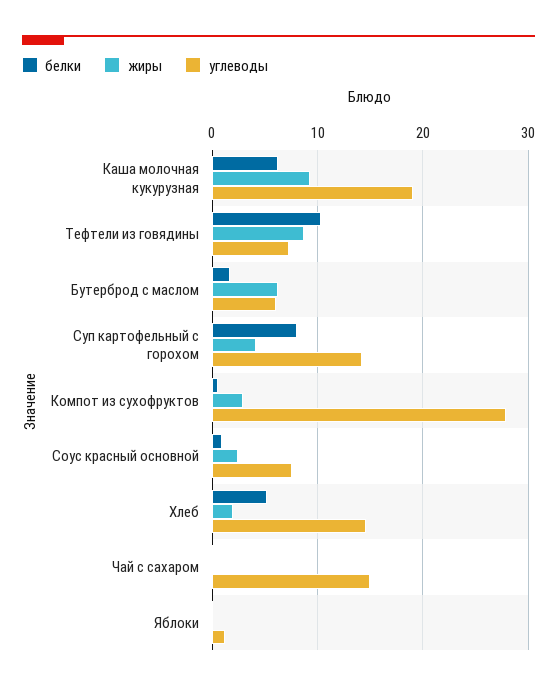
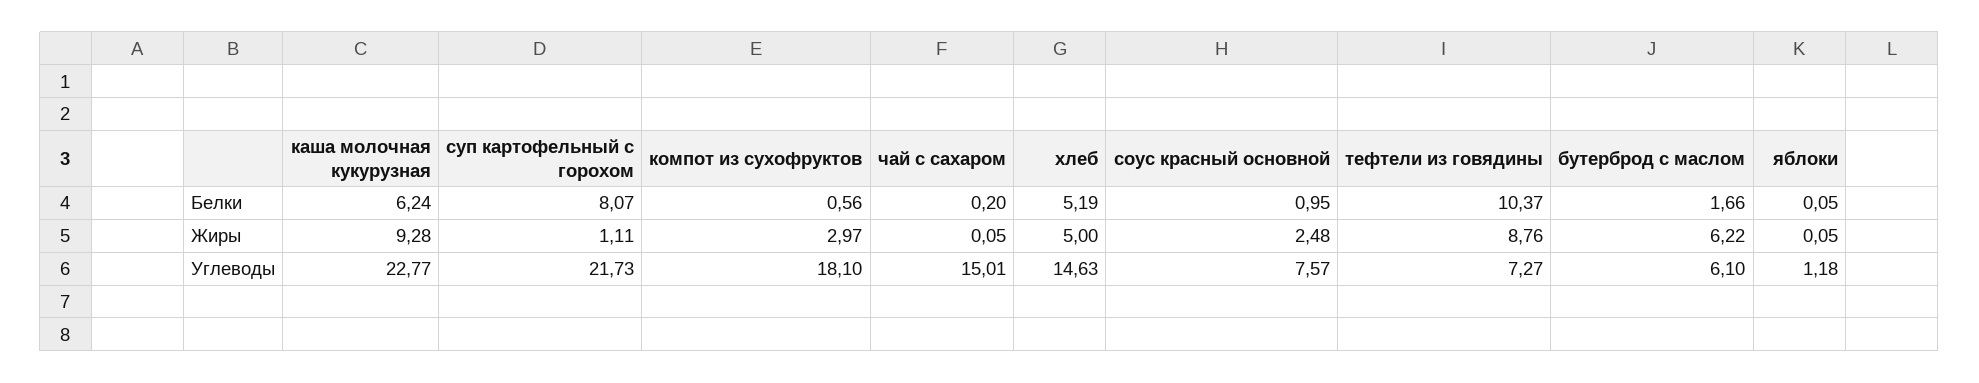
углеводы, Каша молочная кукурузная: 19 -> 22.77
жиры, Суп картофельный с горохом: 4 -> 1.11
углеводы, Суп картофельный с горохом: 14 -> 21.73
углеводы, Компот из сухофруктов: 28 -> 18.1
жиры, Хлеб: 2 -> 5

